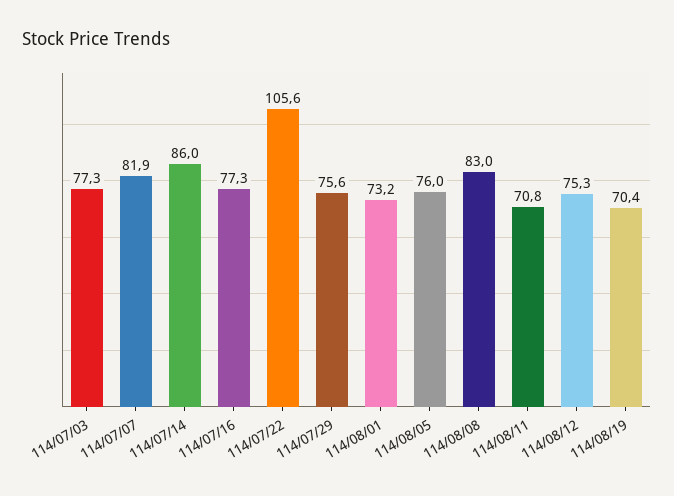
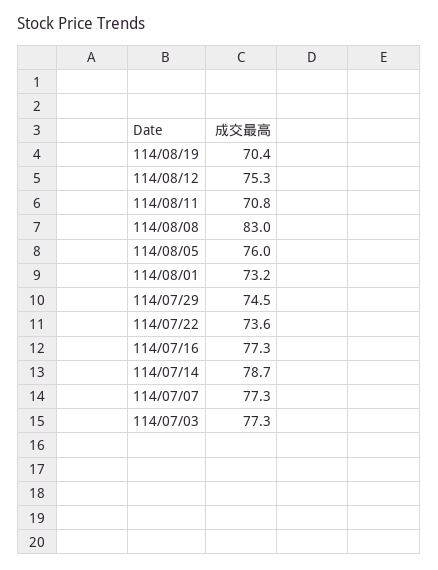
114/07/07: 81.9 -> 77.3
114/07/14: 86 -> 78.7
114/07/22: 105.6 -> 73.6
114/07/29: 75.6 -> 74.5

